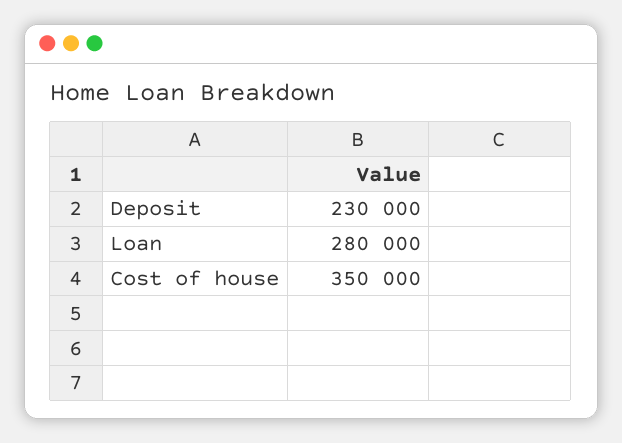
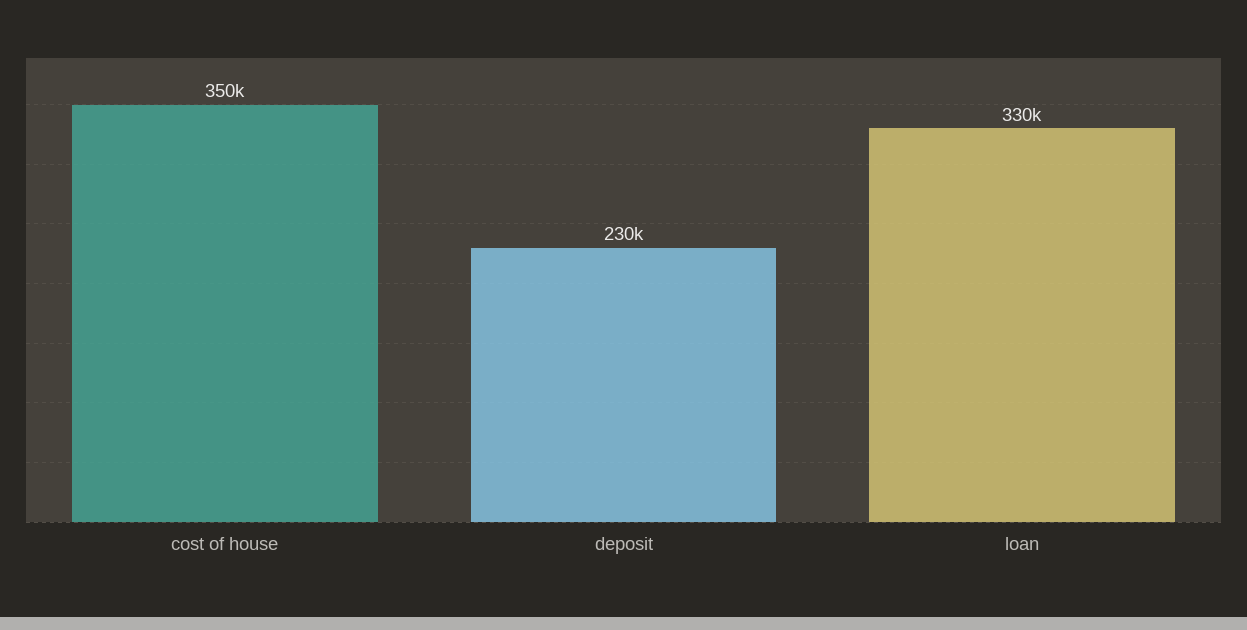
Loan: 280000 -> 330000

